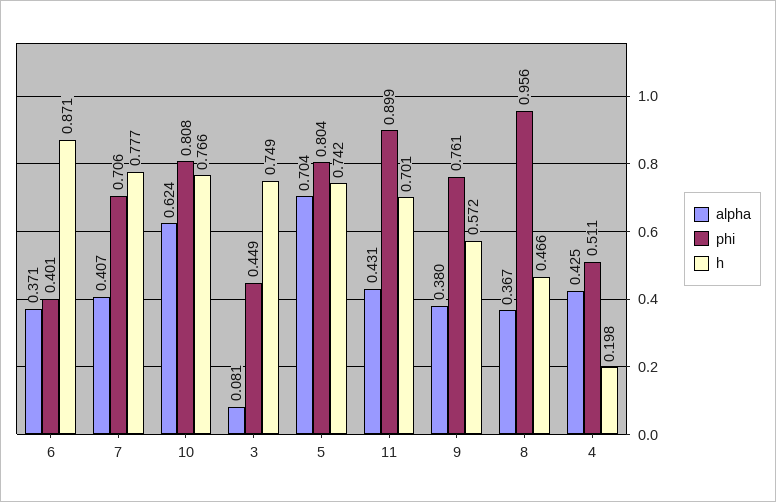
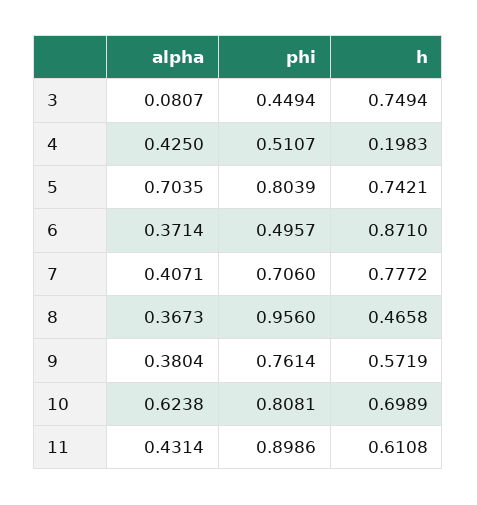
phi, 6: 0.401 -> 0.4957
h, 10: 0.766 -> 0.6989
h, 11: 0.701 -> 0.6108

